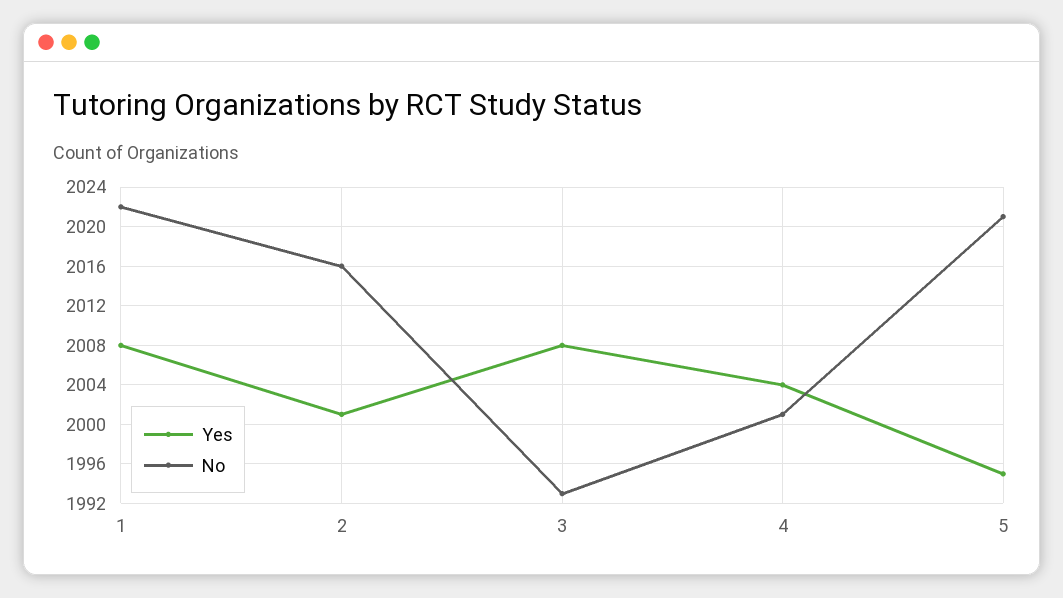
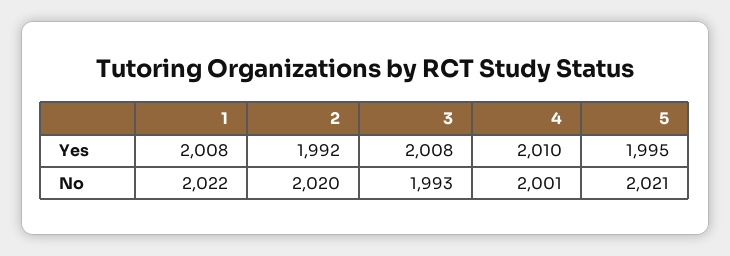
Yes, 2: 2001 -> 1992
No, 2: 2016 -> 2020
Yes, 4: 2004 -> 2010

